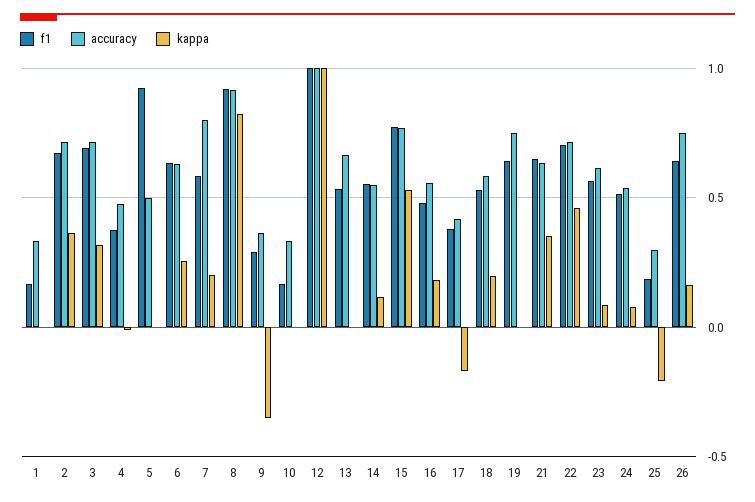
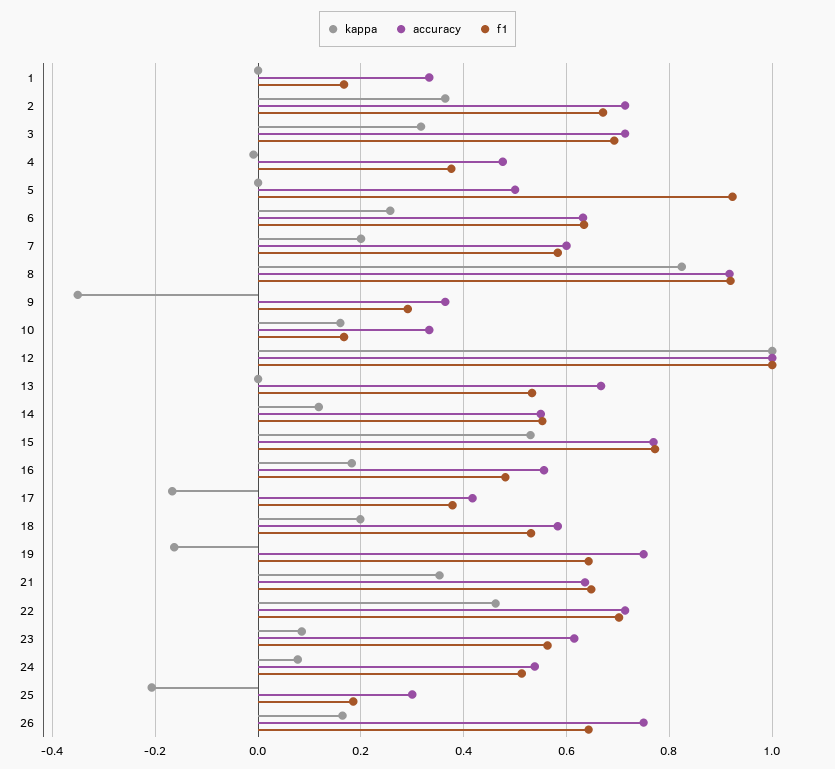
accuracy, 7: 0.8 -> 0.6
kappa, 10: 0 -> 0.16
kappa, 19: 0 -> -0.16

